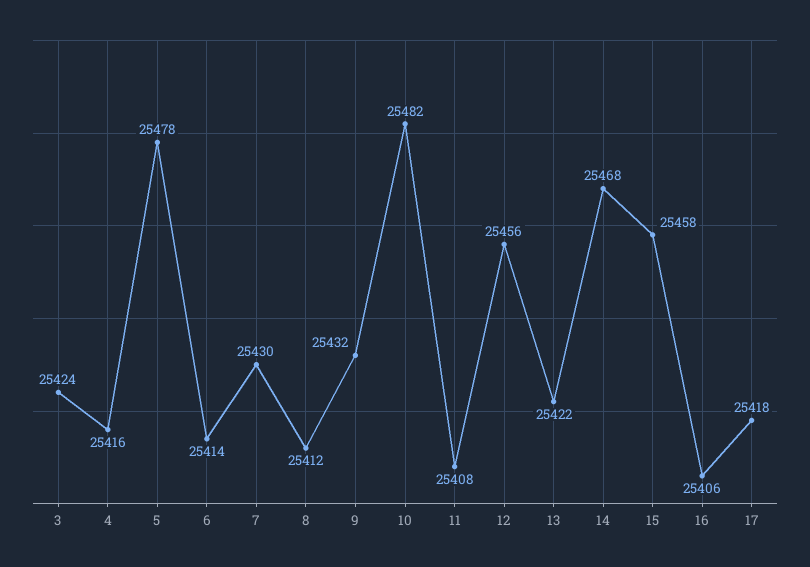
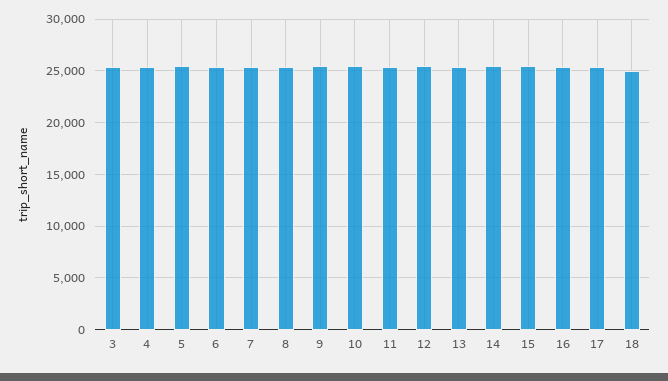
18: none -> 25000

